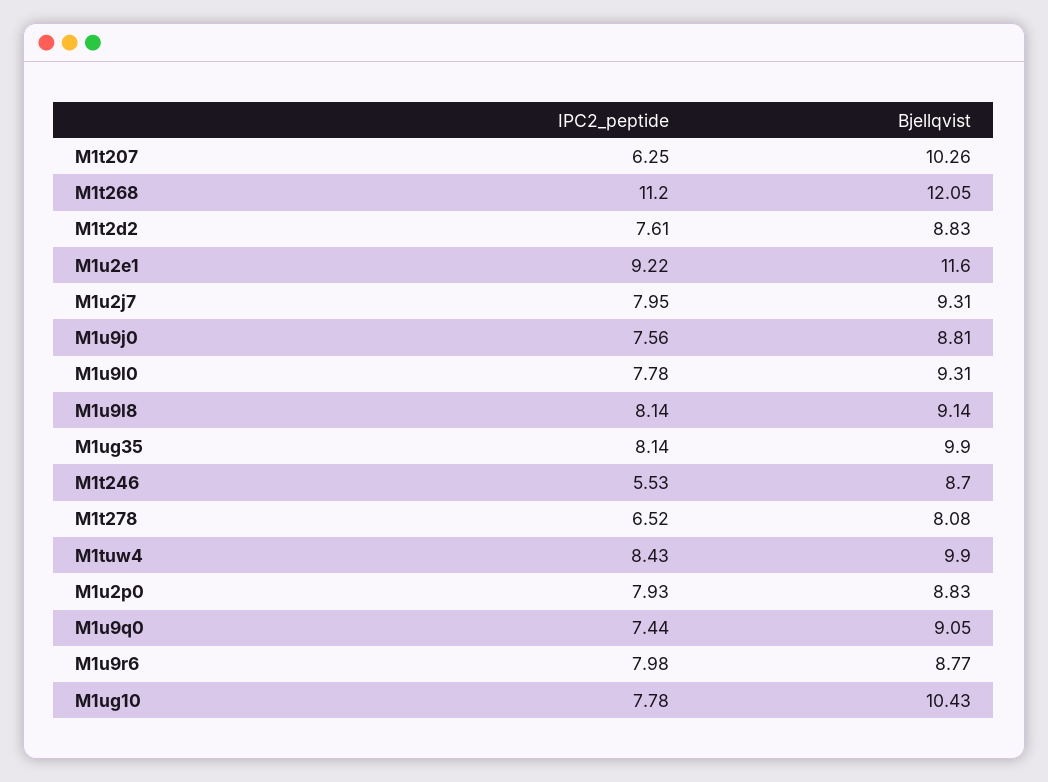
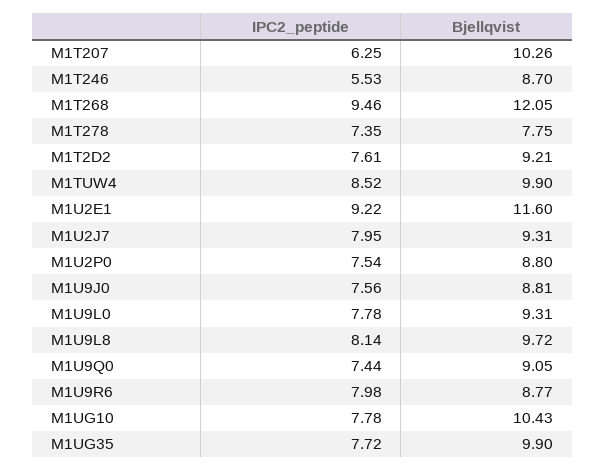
IPC2_peptide, M1t268: 11.2 -> 9.46
Bjellqvist, M1t2d2: 8.83 -> 9.21
Bjellqvist, M1u9l8: 9.14 -> 9.72
IPC2_peptide, M1ug35: 8.14 -> 7.72
IPC2_peptide, M1t278: 6.52 -> 7.35
Bjellqvist, M1t278: 8.08 -> 7.75
IPC2_peptide, M1tuw4: 8.43 -> 8.52
IPC2_peptide, M1u2p0: 7.93 -> 7.54
Bjellqvist, M1u2p0: 8.83 -> 8.8

